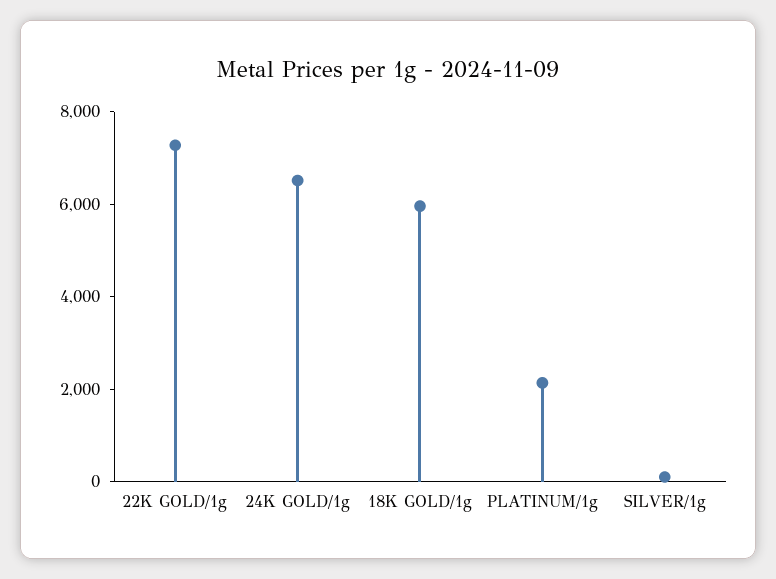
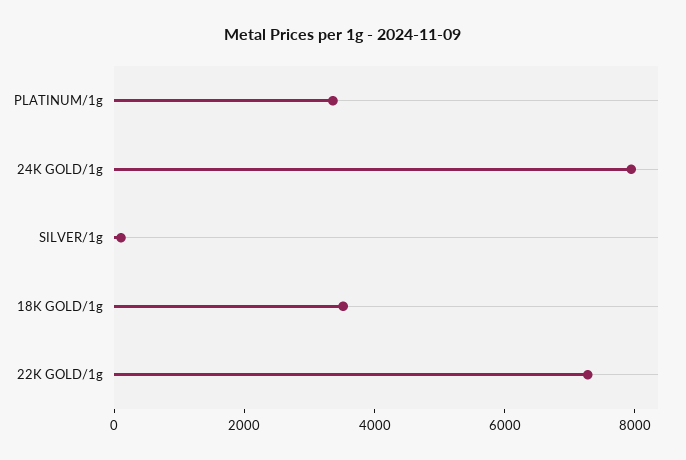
24K GOLD/1g: 6500 -> 8000
18K GOLD/1g: 6000 -> 3500
PLATINUM/1g: 2000 -> 3500

